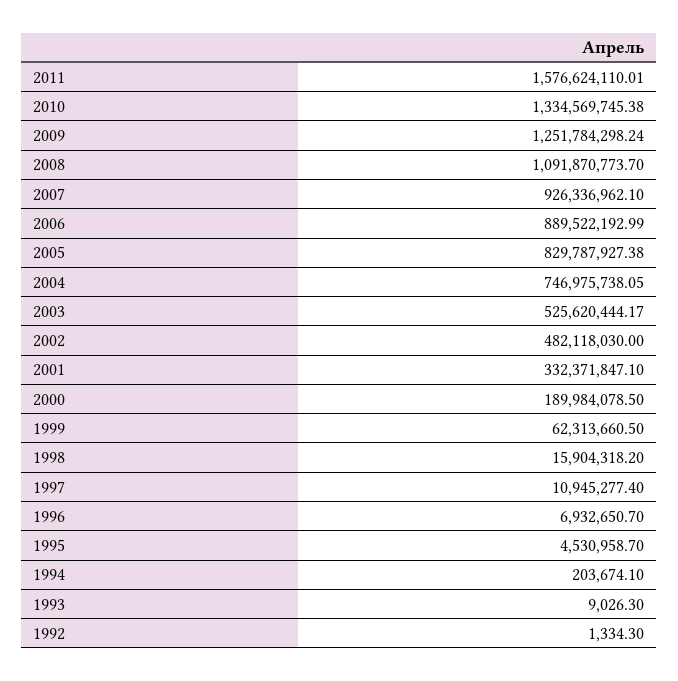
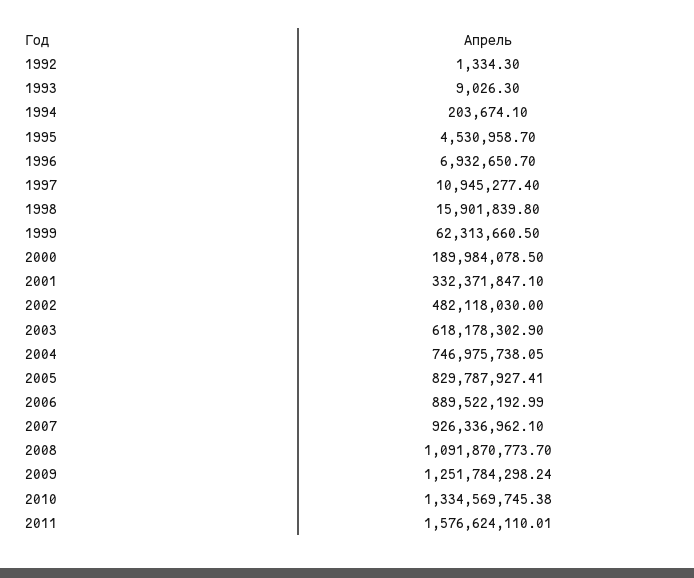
2005: 829787927.38 -> 829787927.41
2003: 525620444.17 -> 618178302.9
1998: 15904318.2 -> 15901839.8

